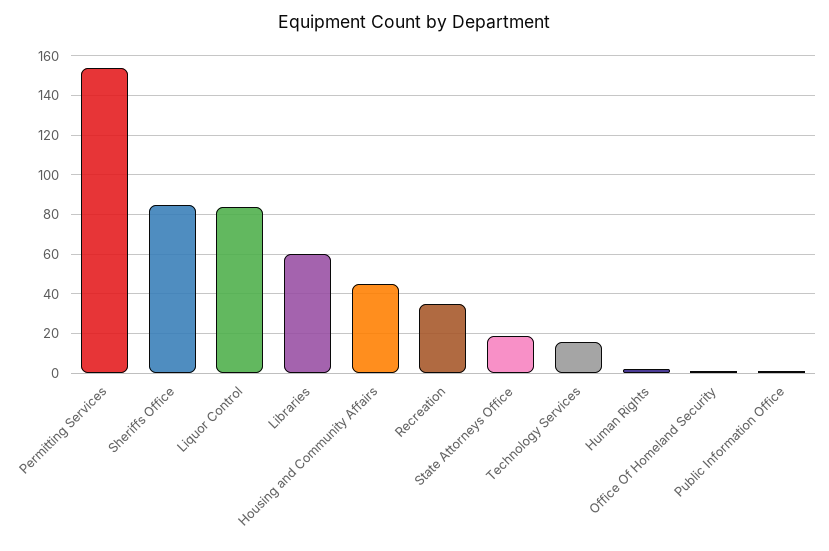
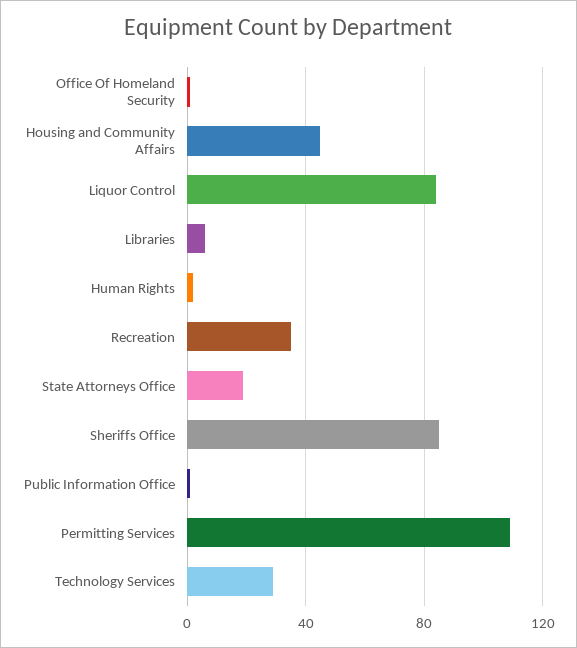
Permitting Services: 155 -> 110
Libraries: 60 -> 5
Technology Services: 15 -> 30

